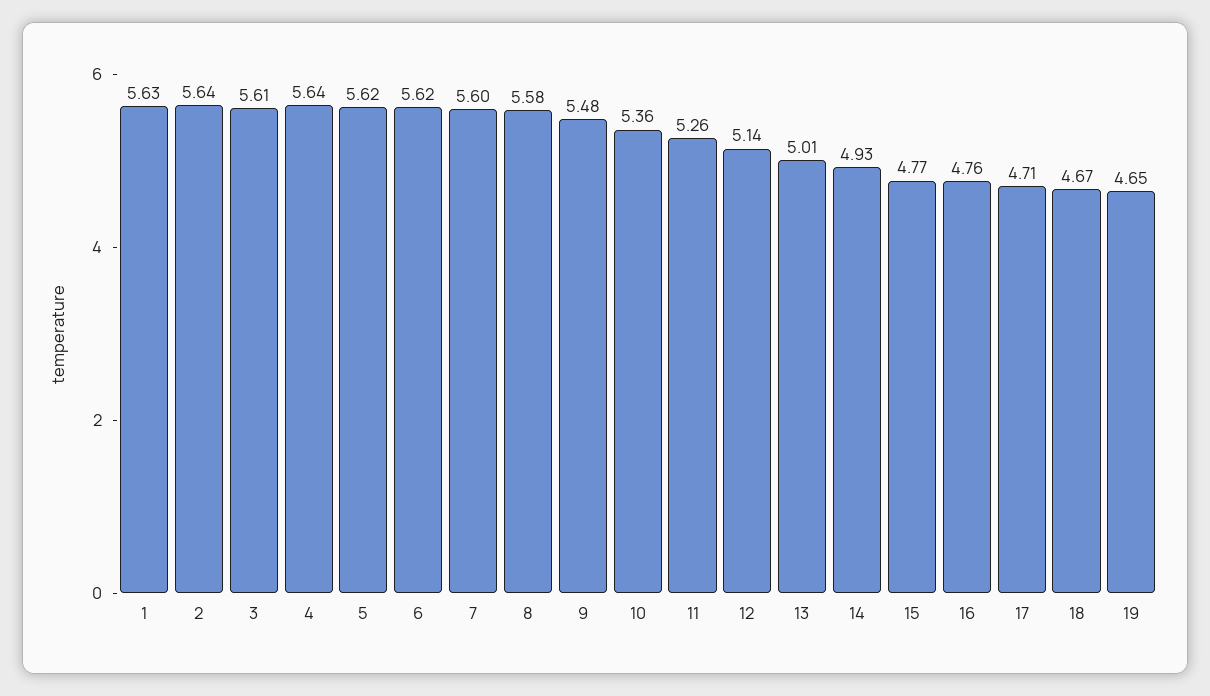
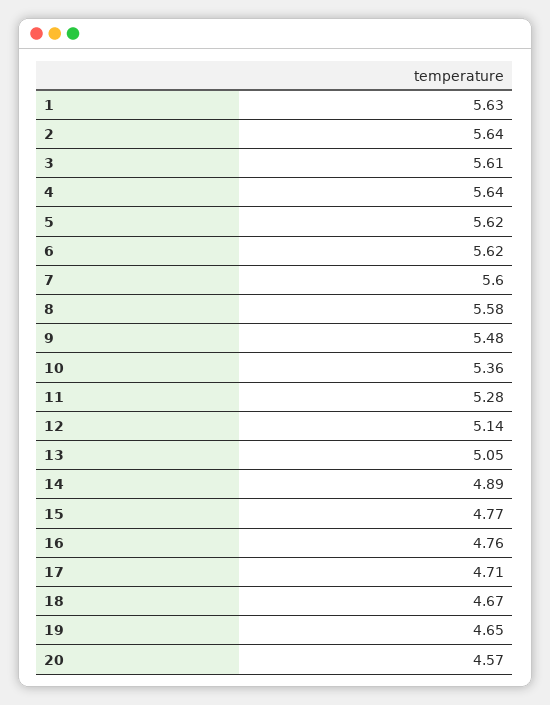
11: 5.26 -> 5.28
13: 5.01 -> 5.05
14: 4.93 -> 4.89
20: none -> 4.57

